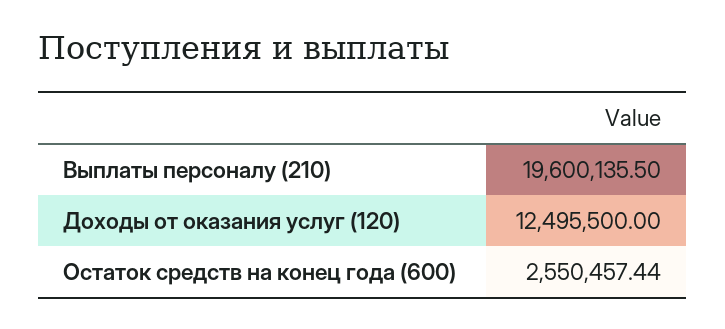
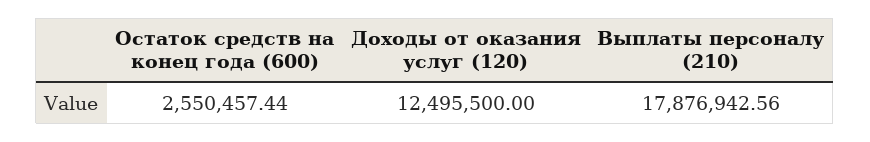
Выплаты персоналу (210): 19600135.5 -> 17876942.56

